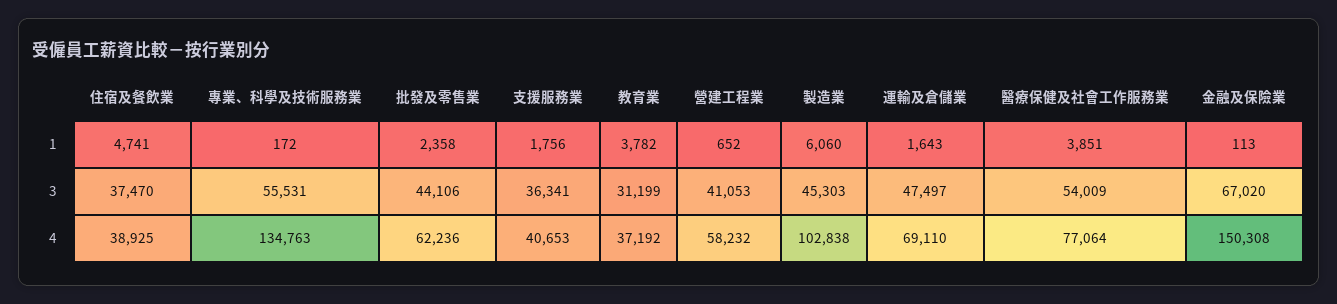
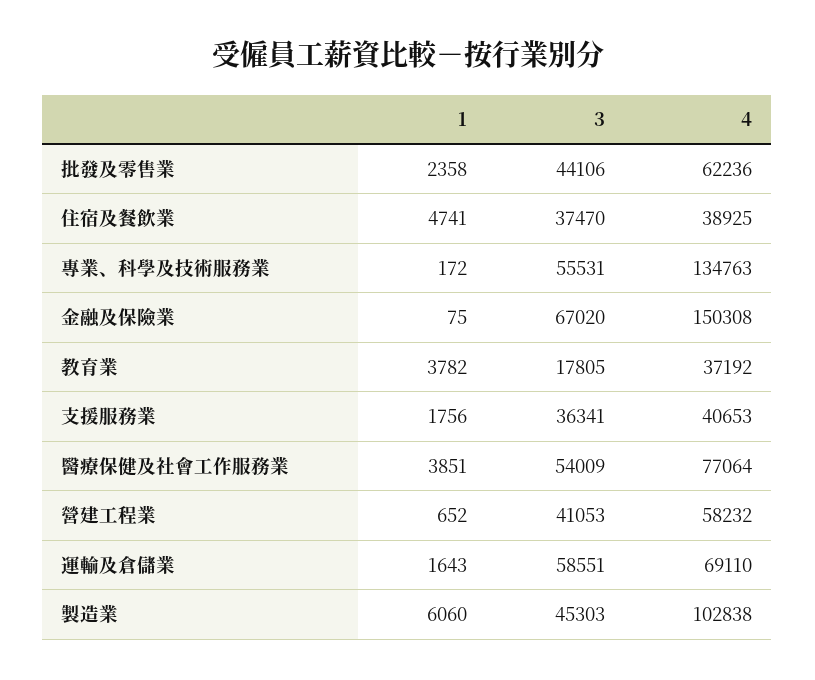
金融及保險業, 1: 113 -> 75
教育業, 3: 31199 -> 17805
運輸及倉儲業, 3: 47497 -> 58551

